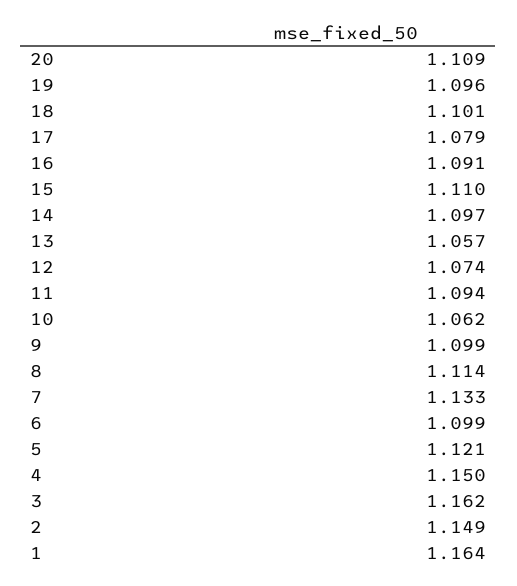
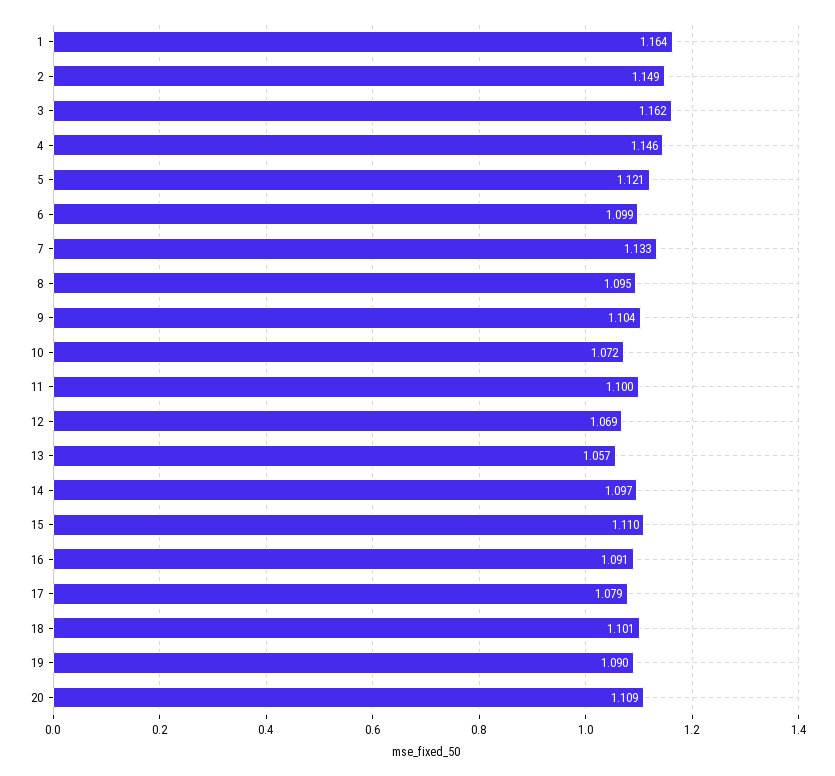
19: 1.096 -> 1.09
12: 1.074 -> 1.069
11: 1.094 -> 1.1
10: 1.062 -> 1.072
9: 1.099 -> 1.104
8: 1.114 -> 1.095
4: 1.15 -> 1.146

